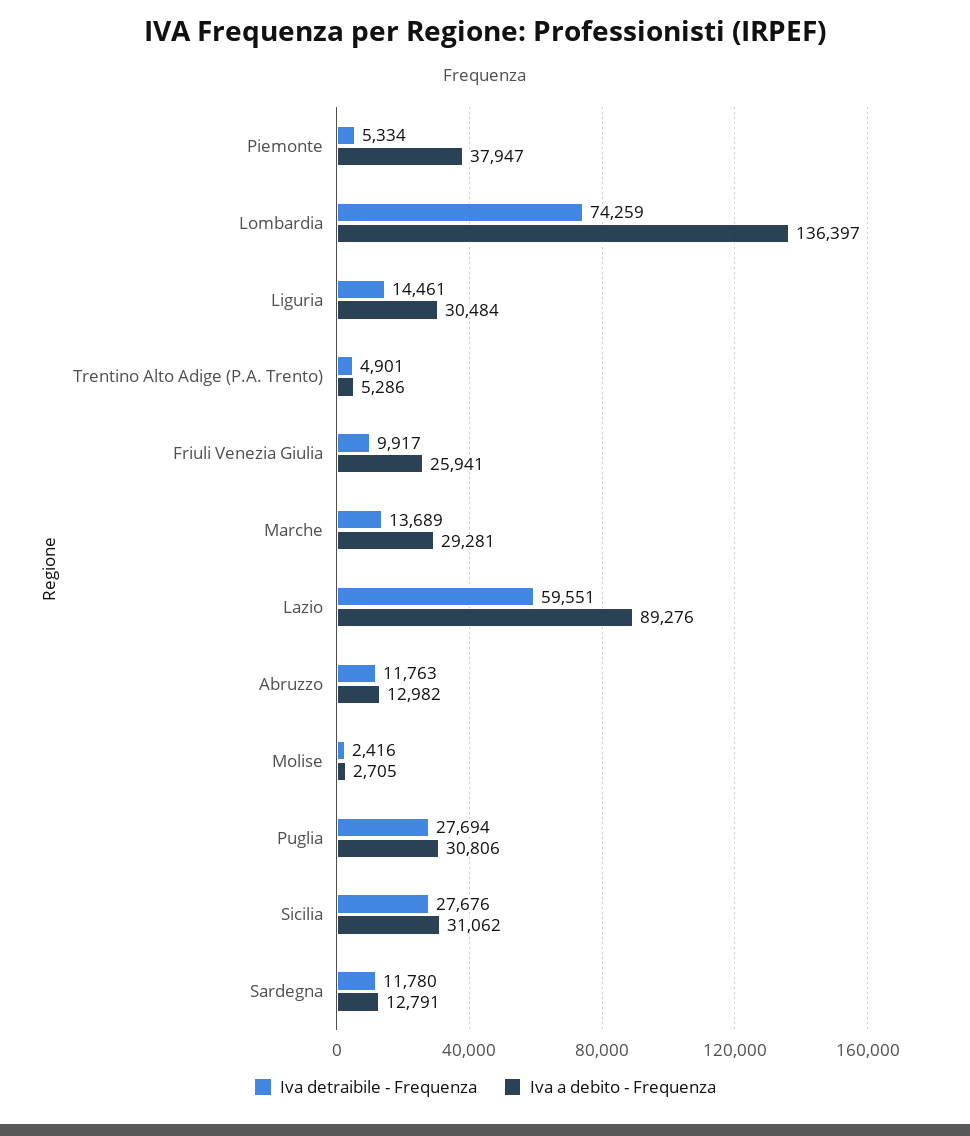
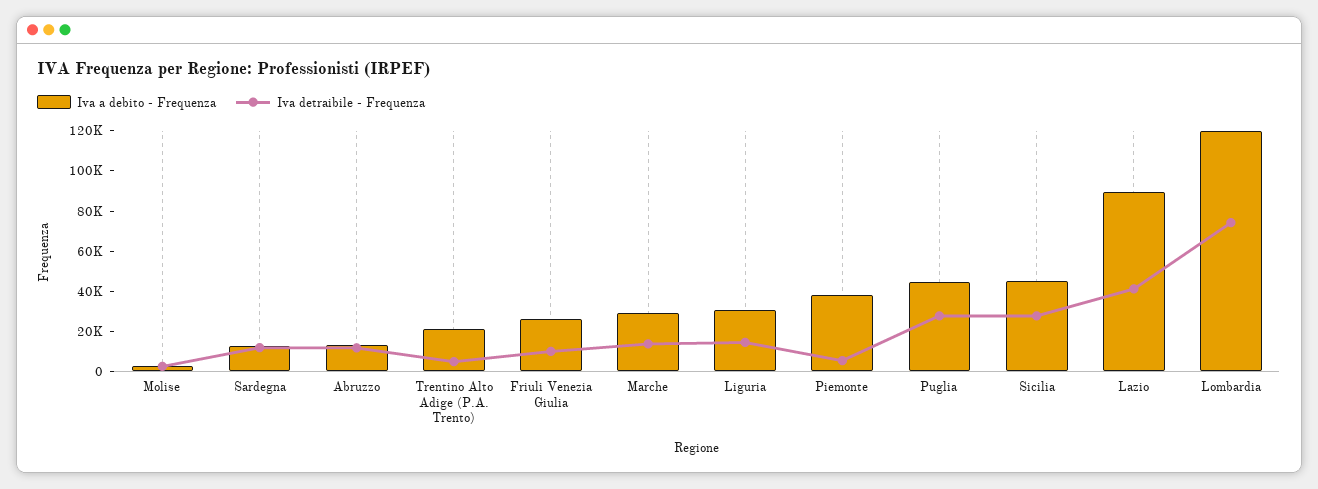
Iva a debito - Frequenza, Lombardia: 136397 -> 120000
Iva a debito - Frequenza, Trentino Alto Adige (P.A. Trento): 5286 -> 20000
Iva detraibile - Frequenza, Lazio: 59551 -> 40000
Iva a debito - Frequenza, Puglia: 30806 -> 45000
Iva a debito - Frequenza, Sicilia: 31062 -> 45000

